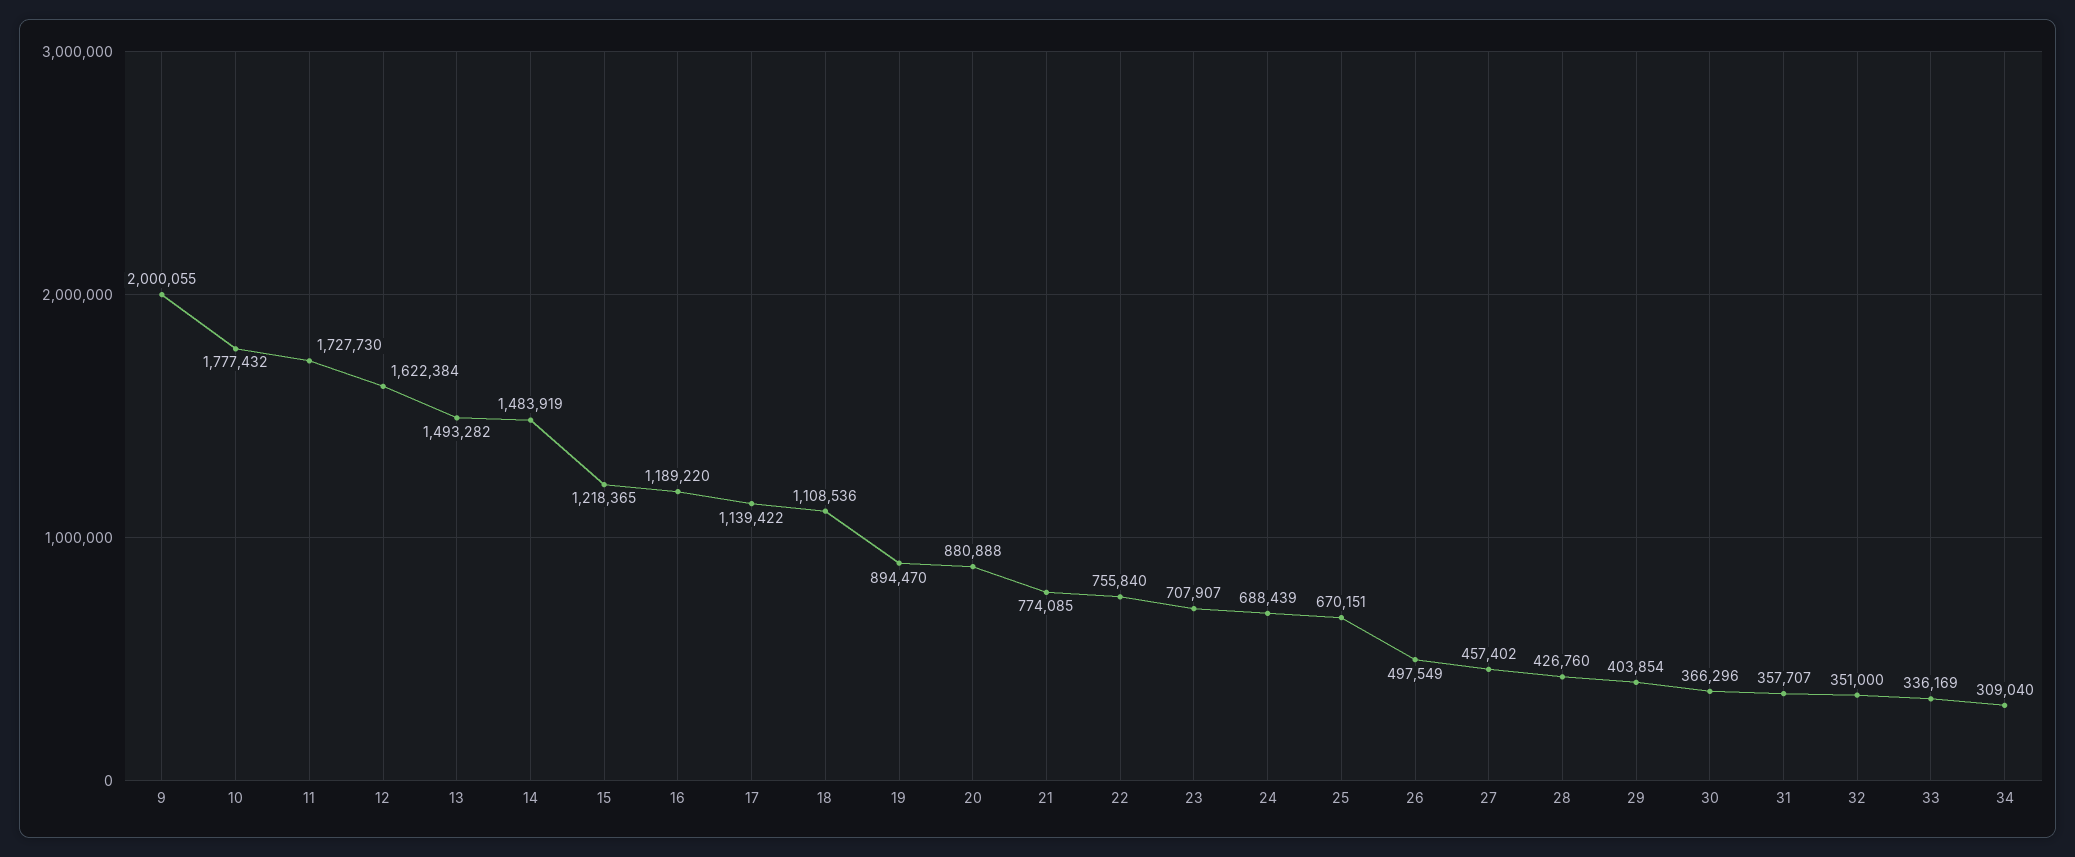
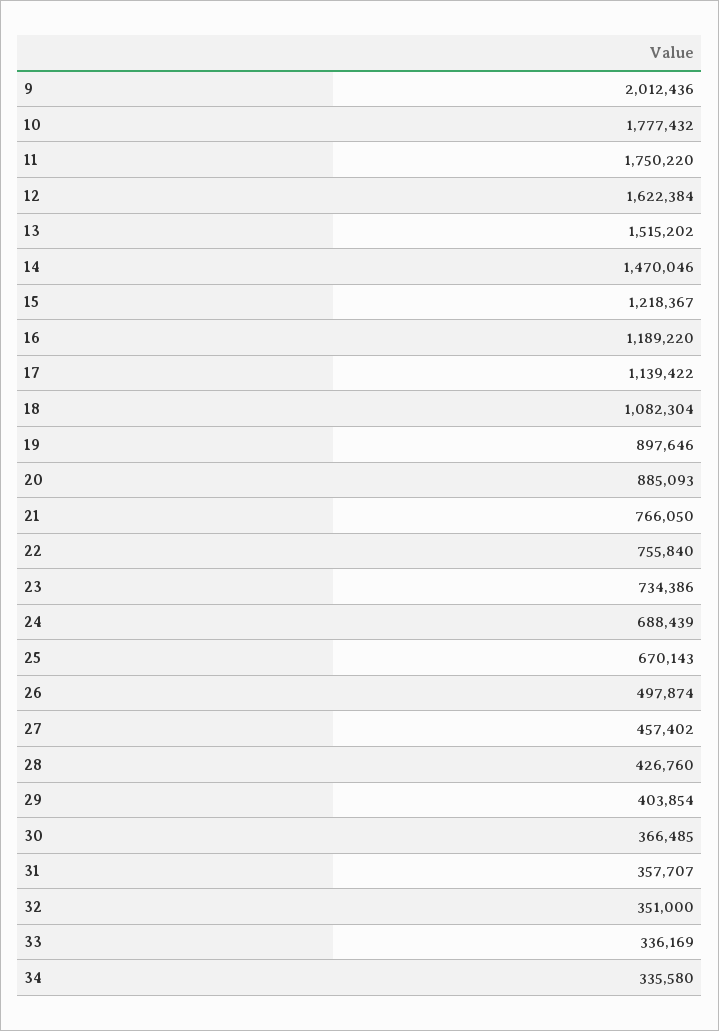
9: 2000055 -> 2012436
11: 1727730 -> 1750220
13: 1493282 -> 1515202
14: 1483919 -> 1470046
15: 1218365 -> 1218367
18: 1108536 -> 1082304
19: 894470 -> 897646
20: 880888 -> 885093
21: 774085 -> 766050
23: 707907 -> 734386
25: 670151 -> 670143
26: 497549 -> 497874
30: 366296 -> 366485
34: 309040 -> 335580

